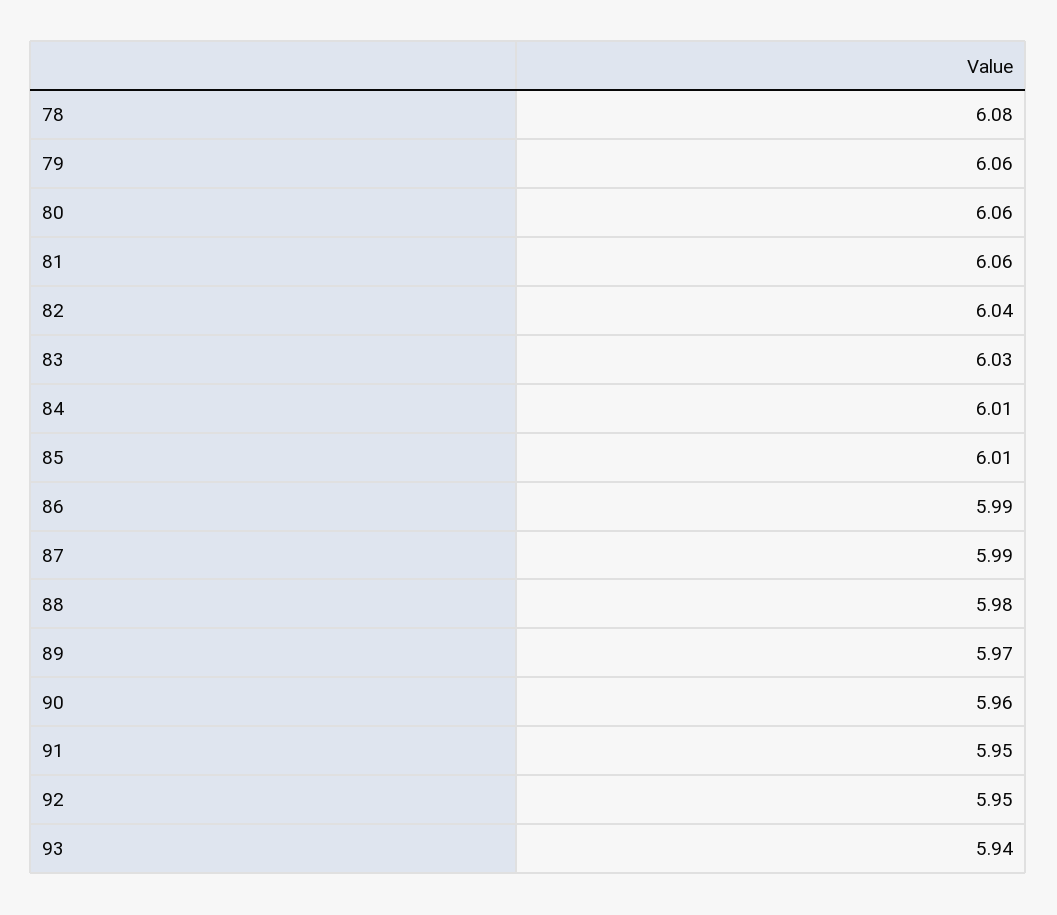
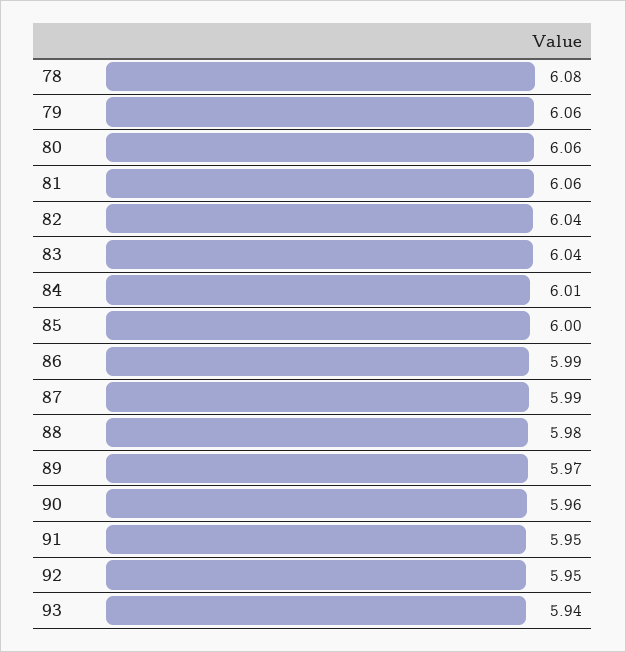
83: 6.03 -> 6.04
85: 6.01 -> 6

